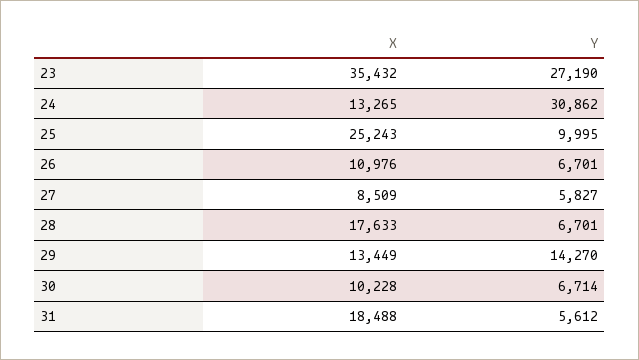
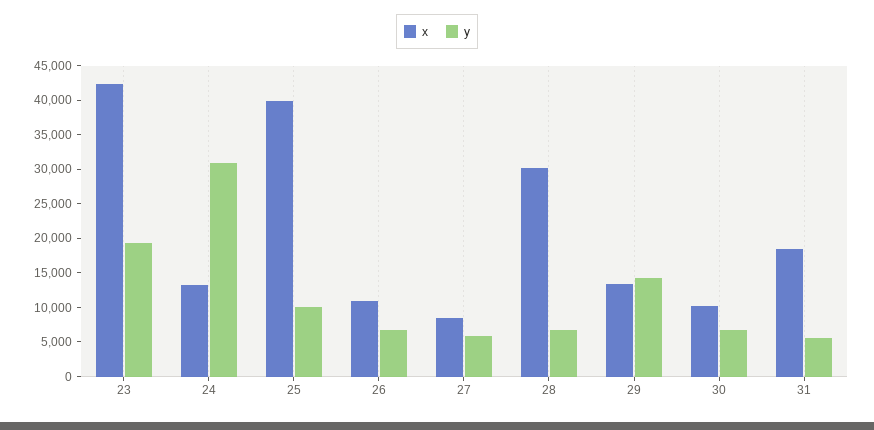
X, 23: 35432 -> 42500
Y, 23: 27190 -> 20000
X, 25: 25243 -> 40000
X, 28: 17633 -> 30000

